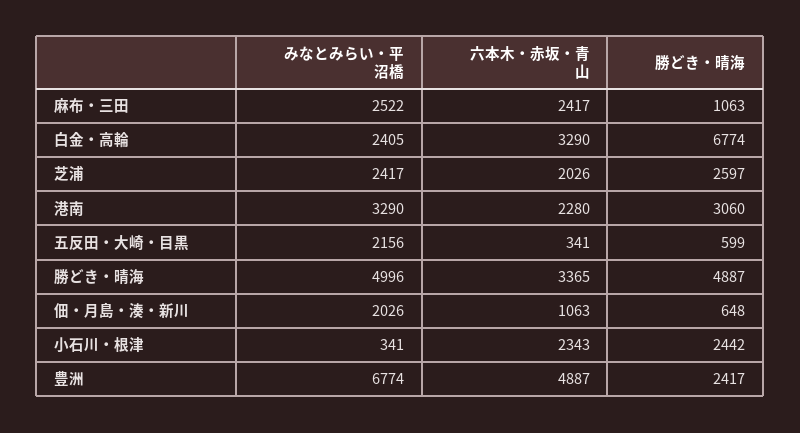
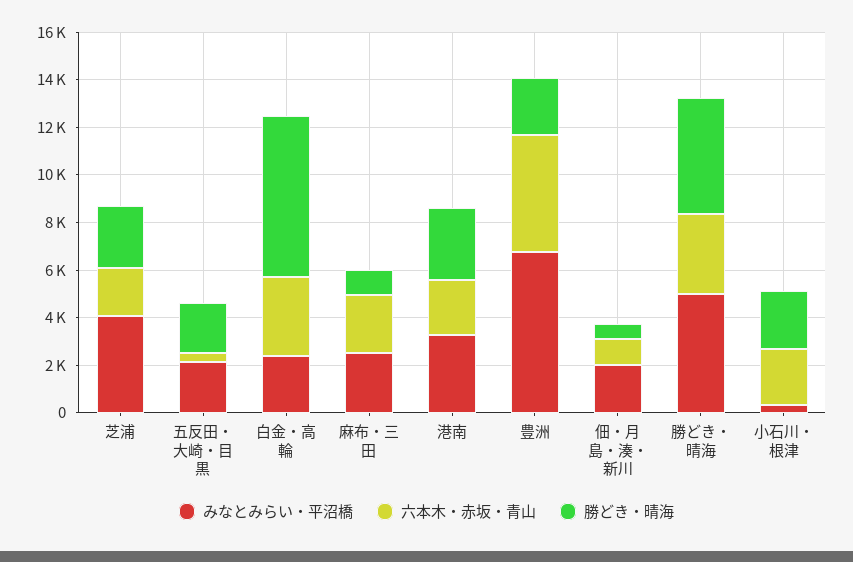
みなとみらい・平沼橋, 芝浦: 2417 -> 4000
勝どき・晴海, 五反田・大崎・目黒: 599 -> 2000

